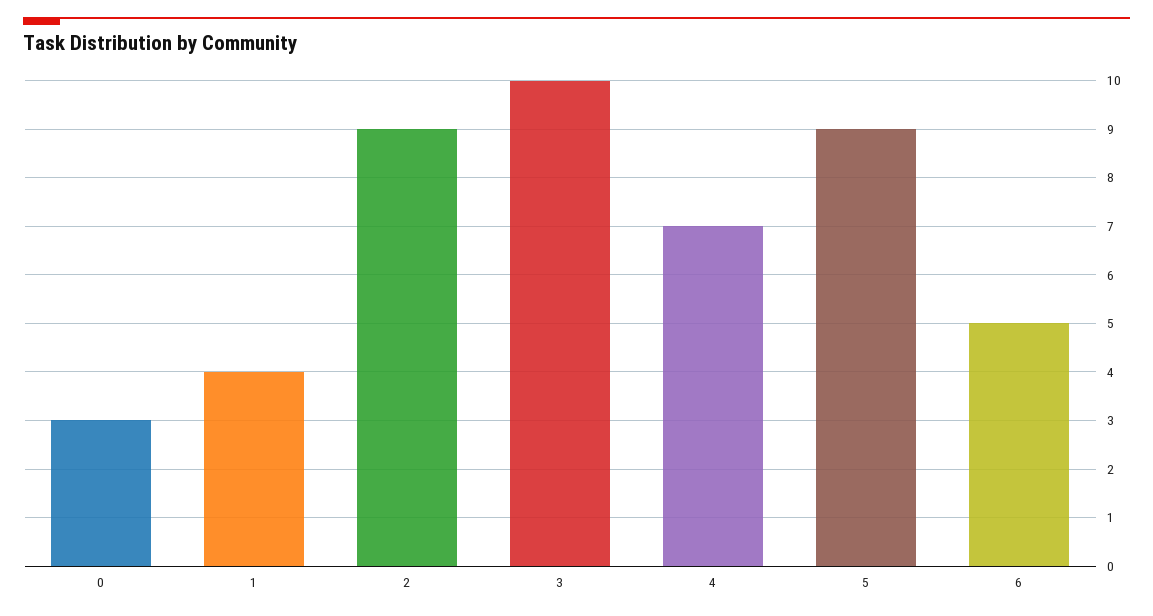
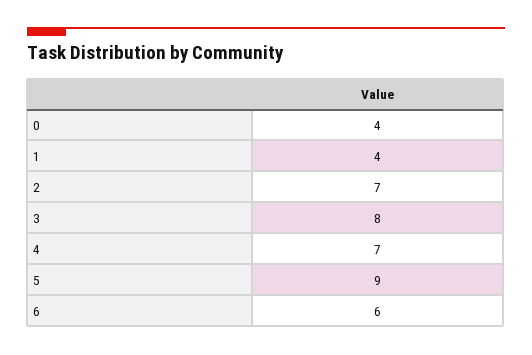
0: 3 -> 4
2: 9 -> 7
3: 10 -> 8
6: 5 -> 6

